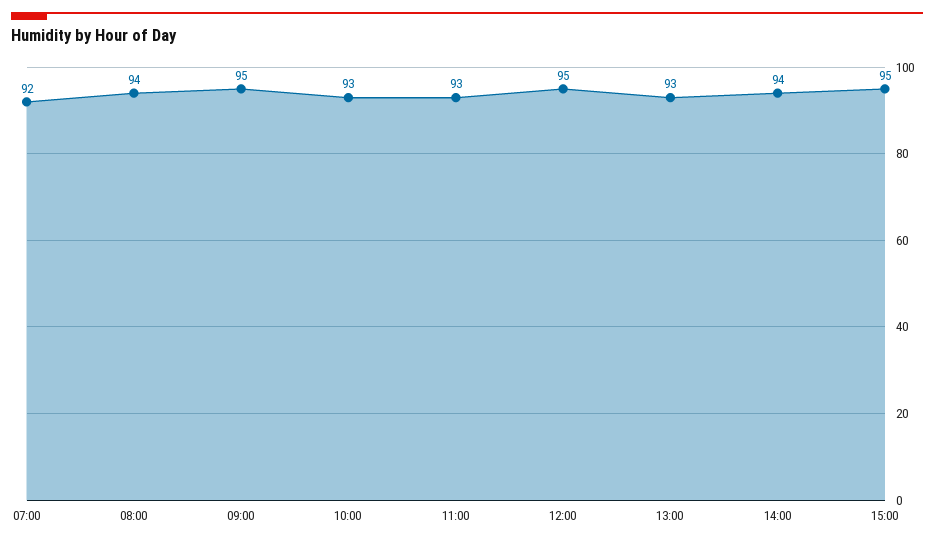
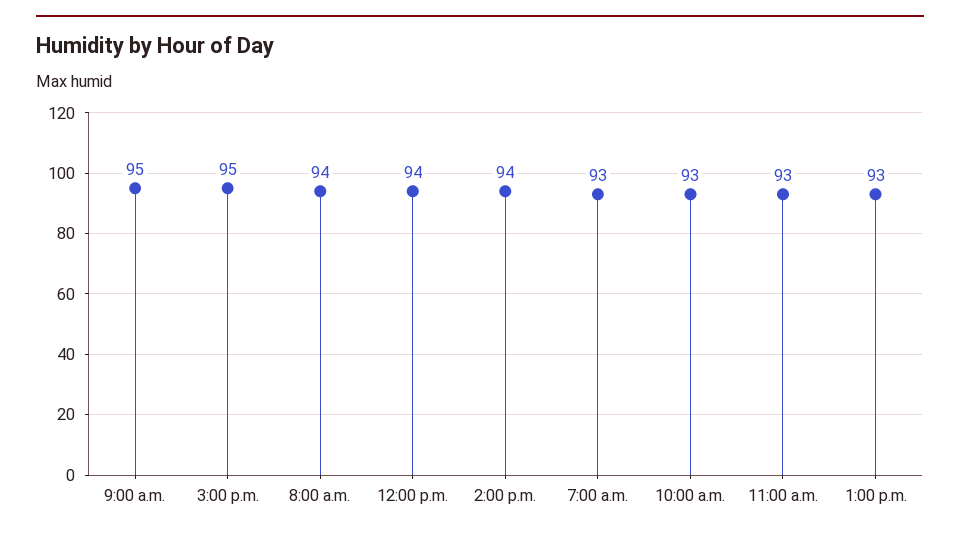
07:00: 92 -> 93
12:00: 95 -> 94

